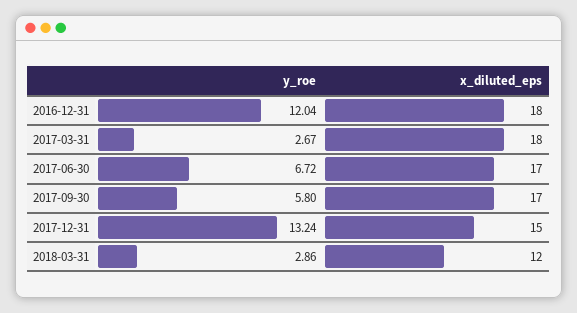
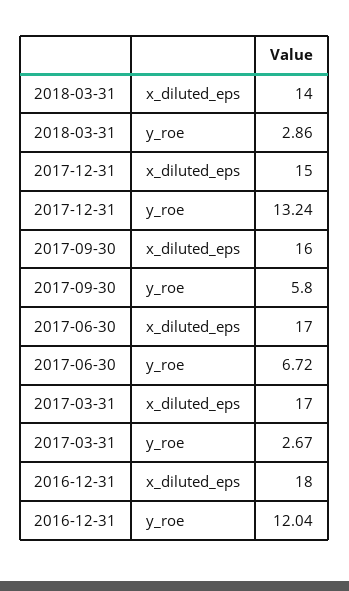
x_diluted_eps, 2017-03-31: 18 -> 17
x_diluted_eps, 2017-09-30: 17 -> 16
x_diluted_eps, 2018-03-31: 12 -> 14

